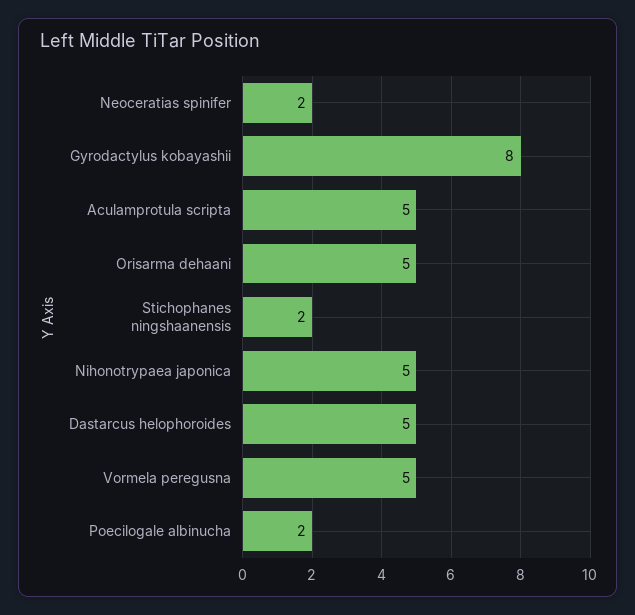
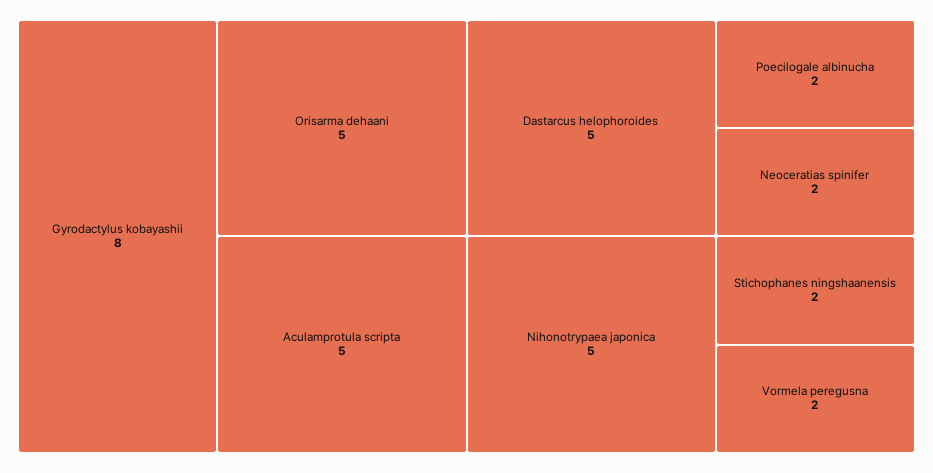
Vormela peregusna: 5 -> 2

